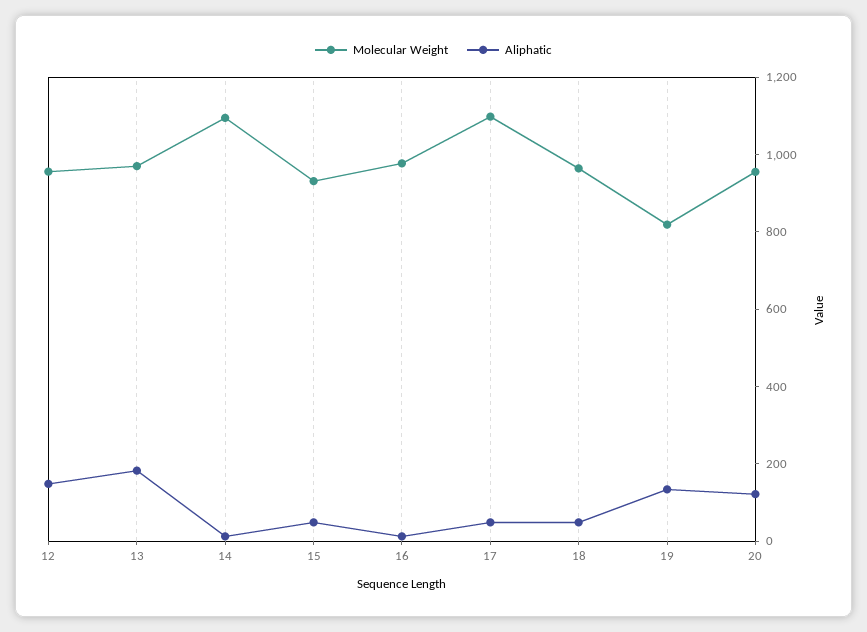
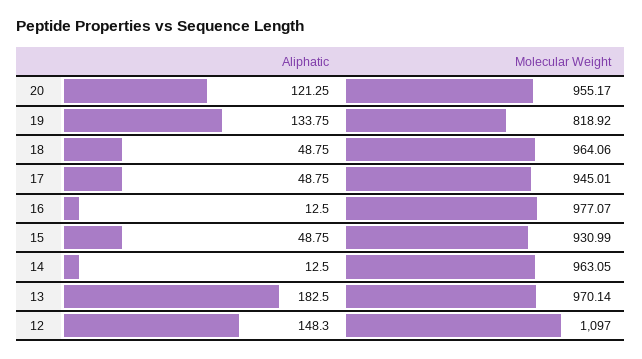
Molecular Weight, 12: 950 -> 1097
Molecular Weight, 14: 1100 -> 963.05
Molecular Weight, 17: 1100 -> 945.01

